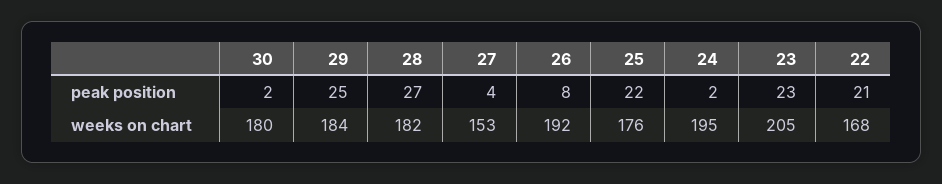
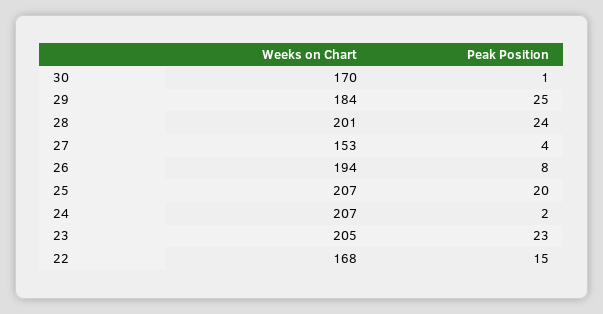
30, peak position: 2 -> 1
28, peak position: 27 -> 24
25, peak position: 22 -> 20
22, peak position: 21 -> 15
30, weeks on chart: 180 -> 170
28, weeks on chart: 182 -> 201
26, weeks on chart: 192 -> 194
25, weeks on chart: 176 -> 207
24, weeks on chart: 195 -> 207

